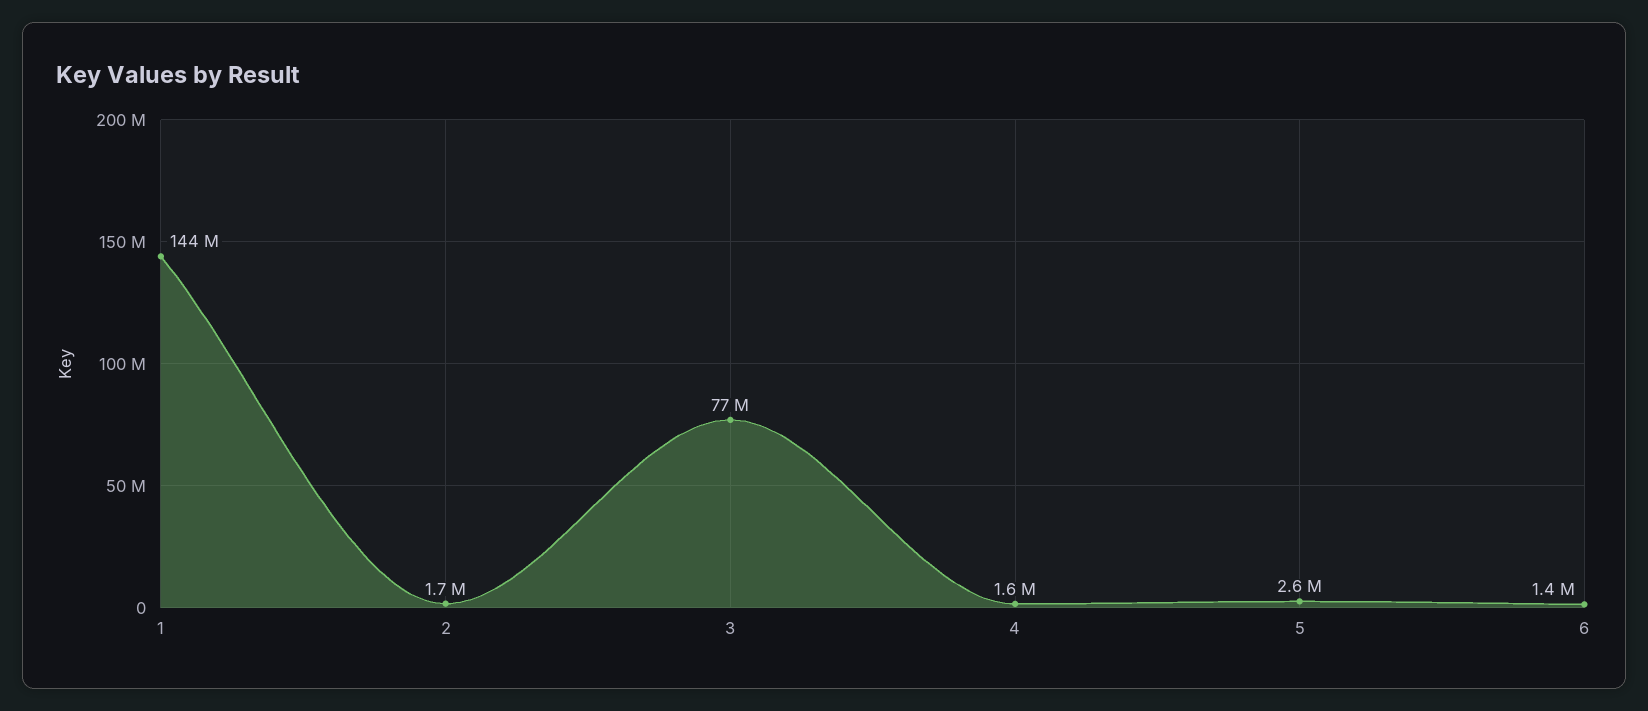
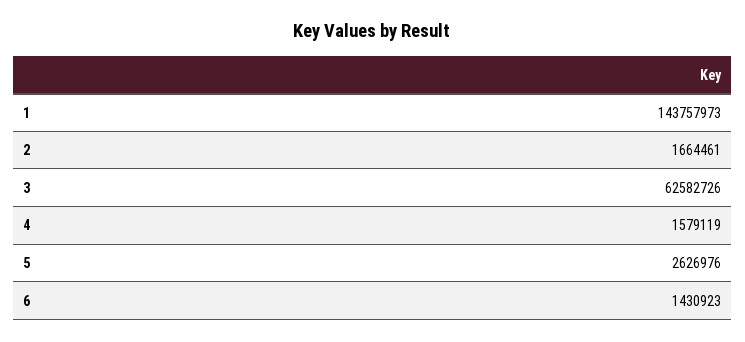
3: 77000000 -> 62582726

